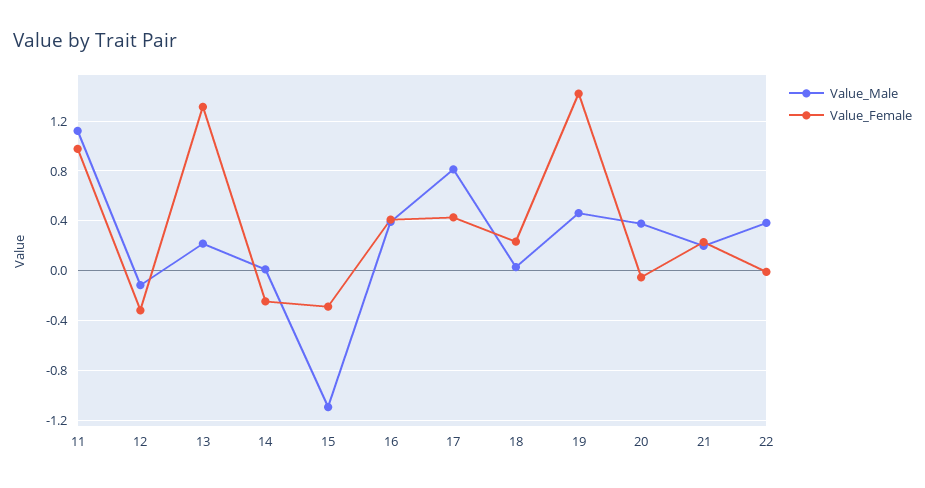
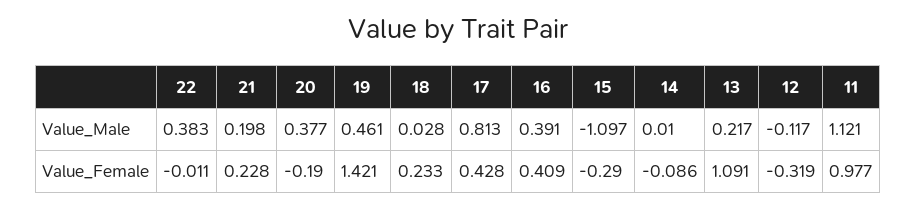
Value_Female, 13: 1.3 -> 1.091
Value_Female, 14: -0.25 -> -0.086
Value_Female, 20: -0.05 -> -0.19

